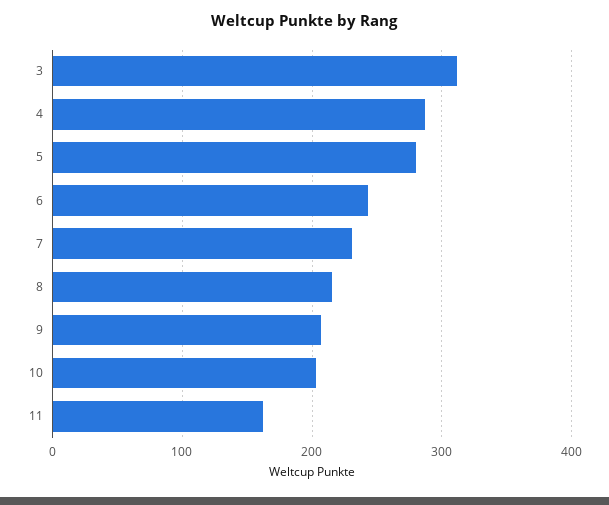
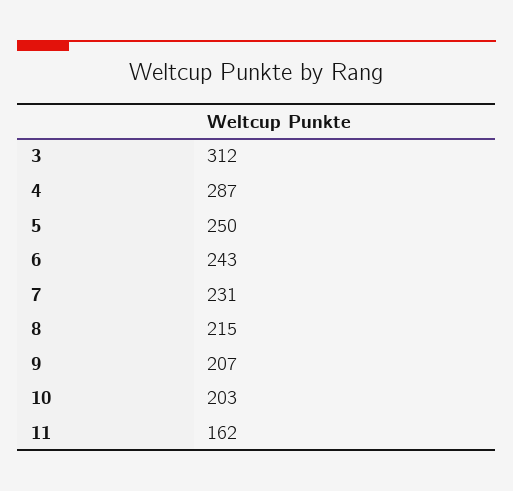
5: 280 -> 250

